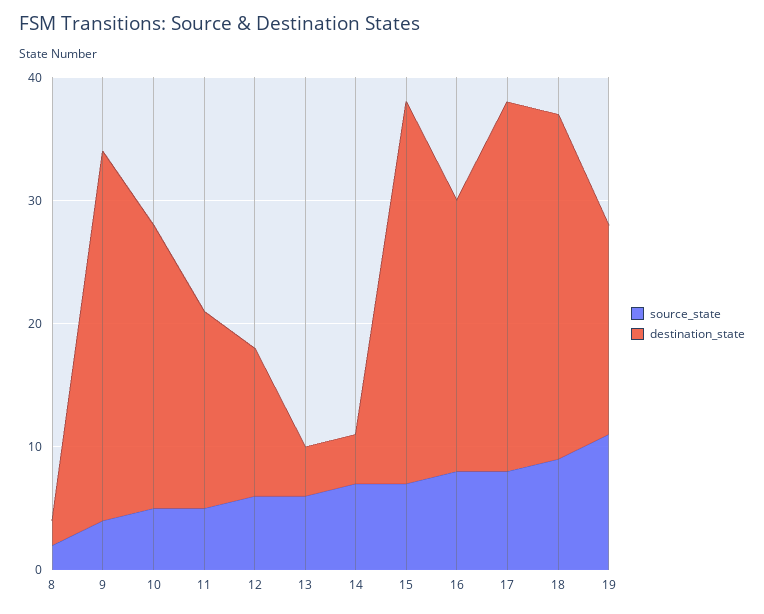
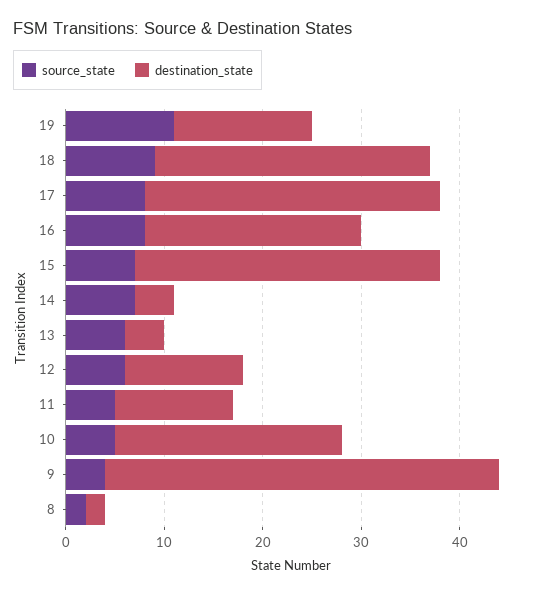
destination_state, 9: 30 -> 40
destination_state, 11: 16 -> 12
destination_state, 19: 17 -> 14

